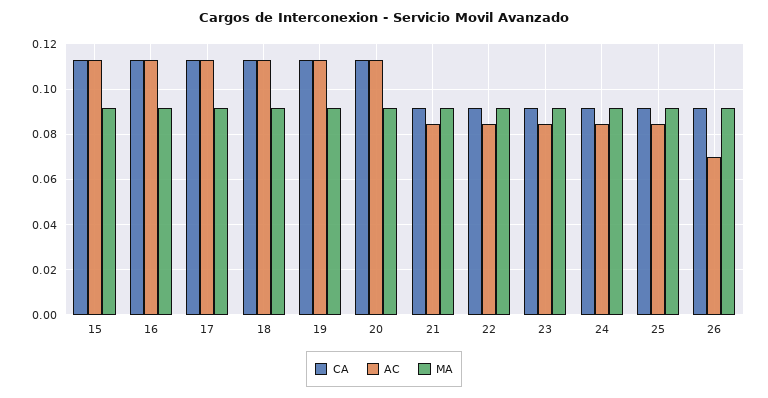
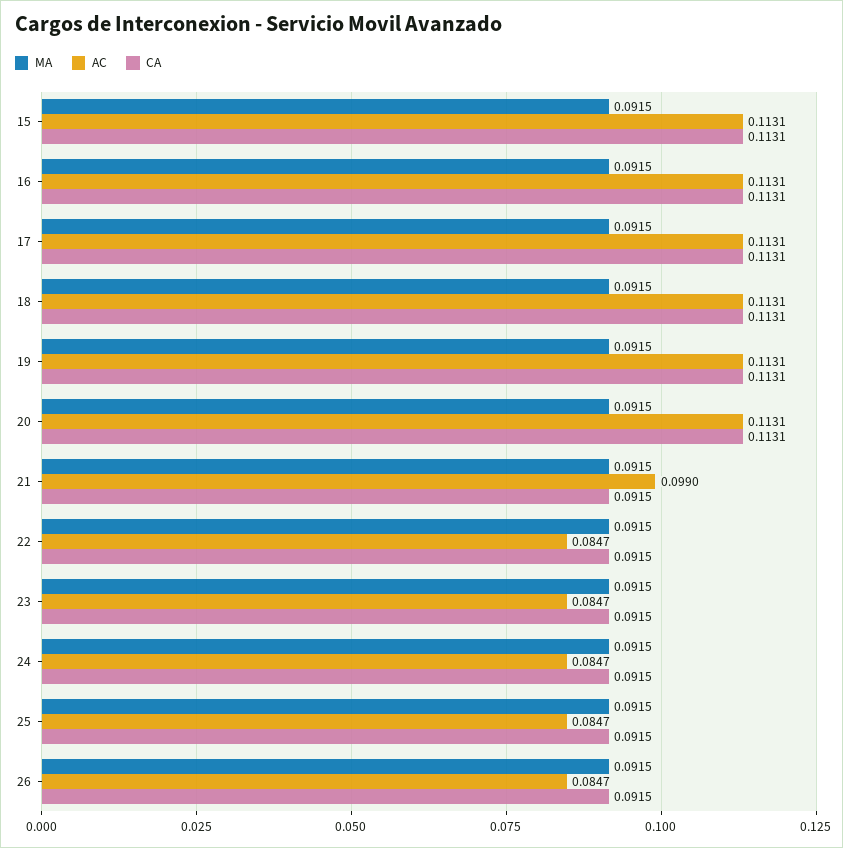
AC, 21: 0.085 -> 0.099
AC, 26: 0.07 -> 0.0847

